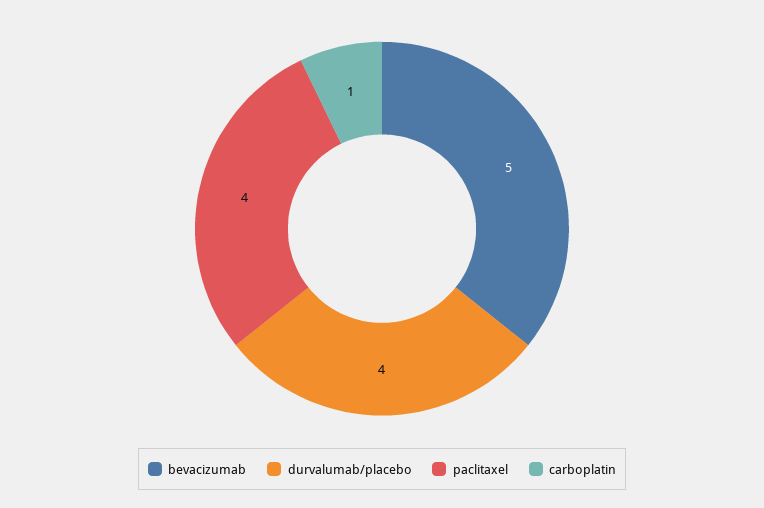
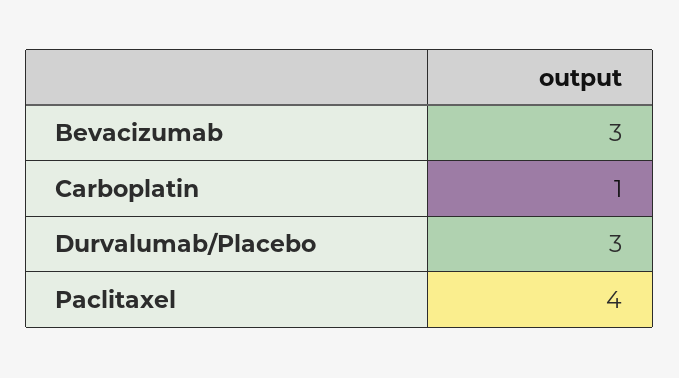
bevacizumab: 5 -> 3
durvalumab/placebo: 4 -> 3

